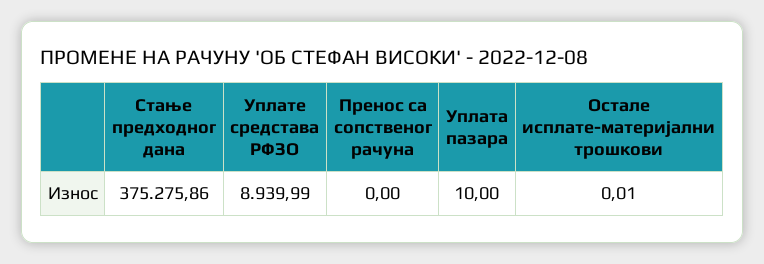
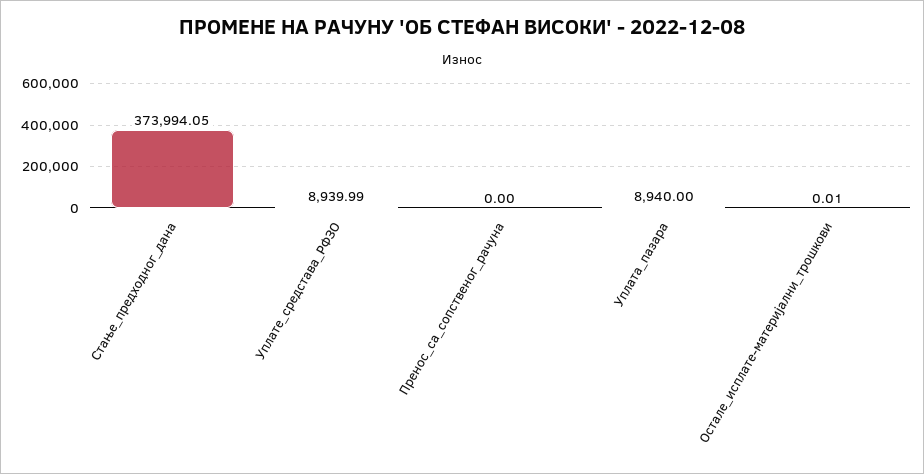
Стање предходног дана: 375275.86 -> 373994.05
Уплата пазара: 10 -> 8940

